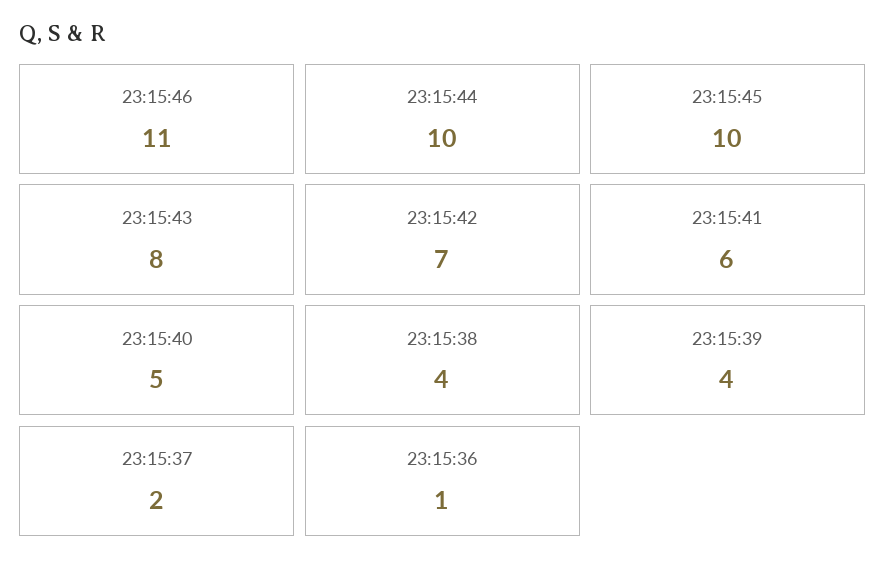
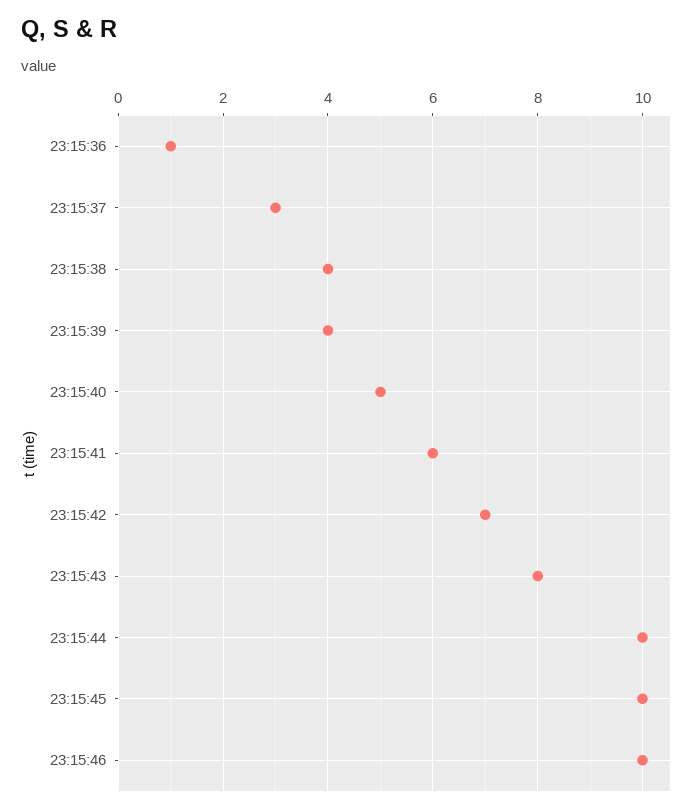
23:15:46: 11 -> 10
23:15:37: 2 -> 3

